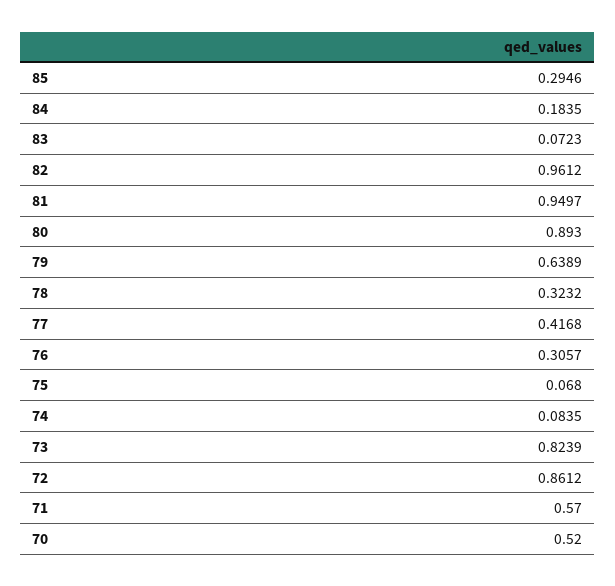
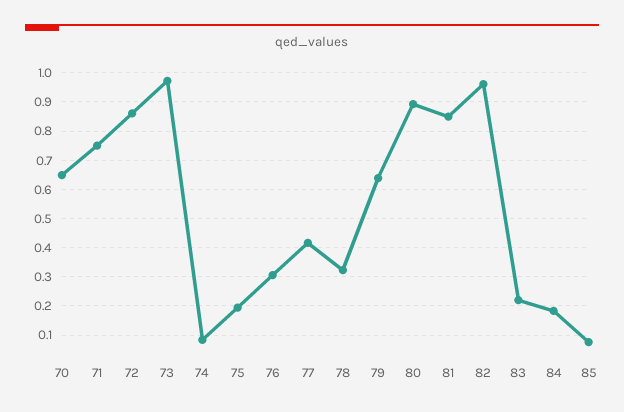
85: 0.2946 -> 0.075
83: 0.0723 -> 0.225
81: 0.9497 -> 0.85
75: 0.068 -> 0.2
73: 0.8239 -> 0.975
71: 0.57 -> 0.75
70: 0.52 -> 0.65

